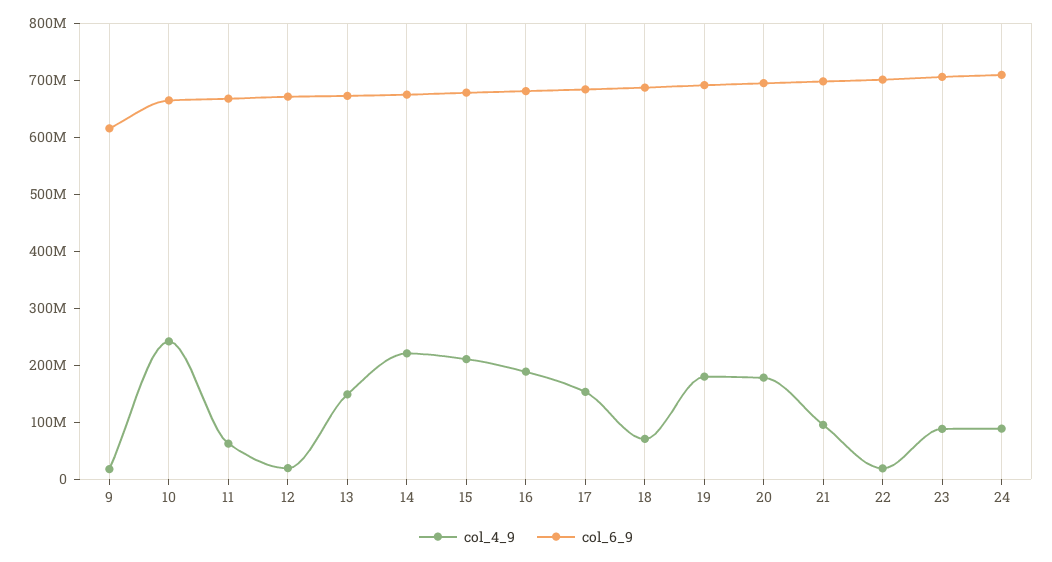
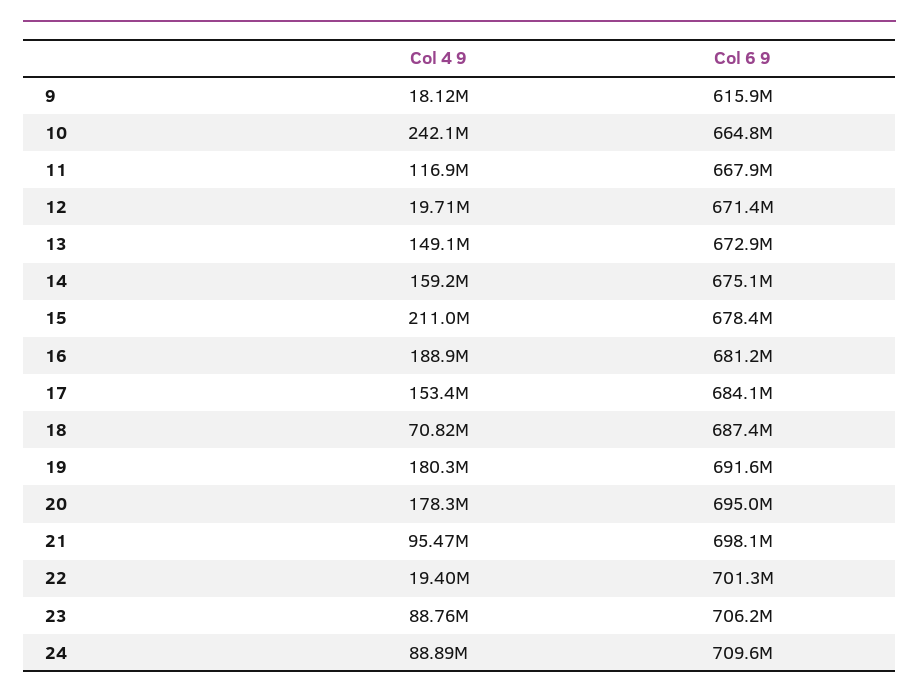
col_4_9, 11: 60000000 -> 116900000
col_4_9, 14: 220000000 -> 159200000

